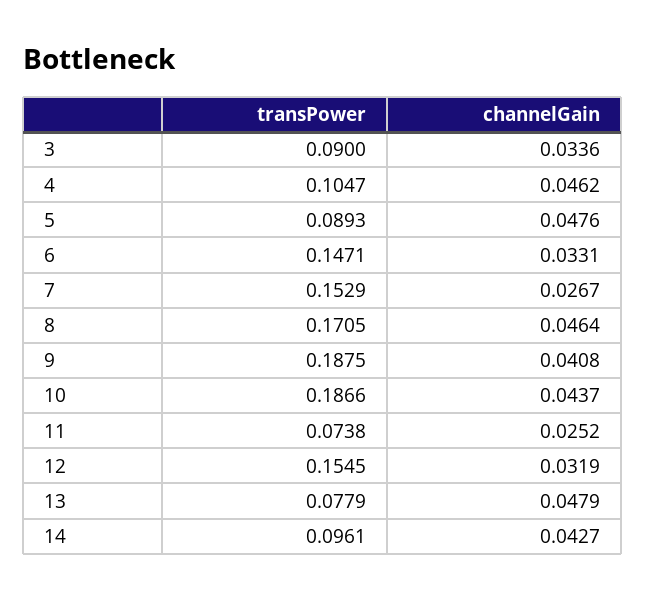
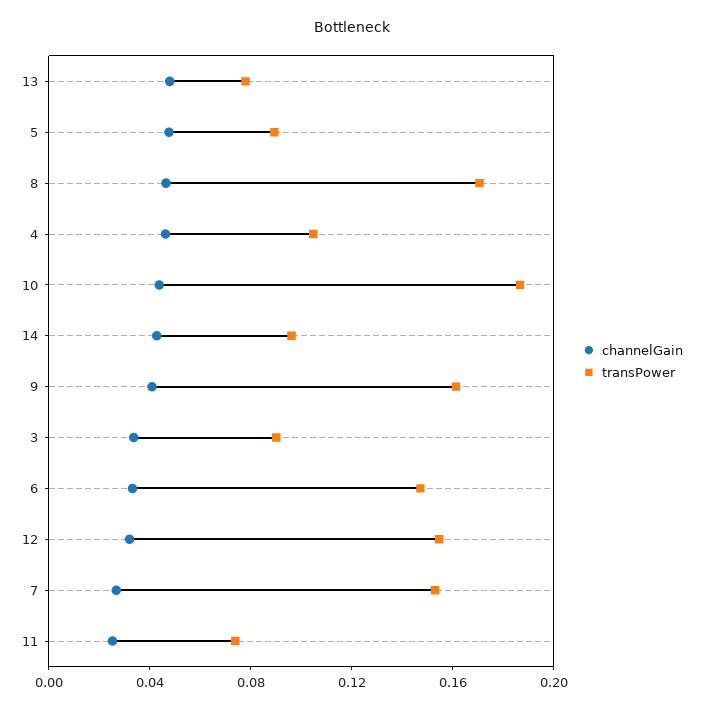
transPower, 9: 0.1875 -> 0.16

